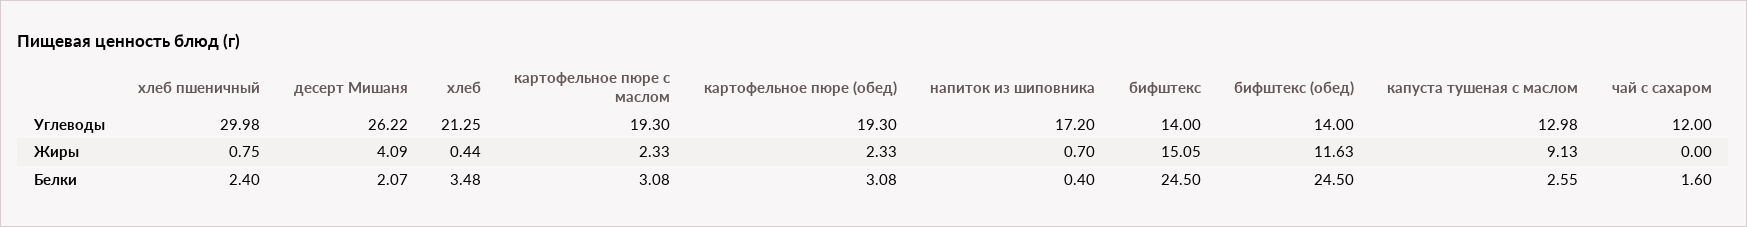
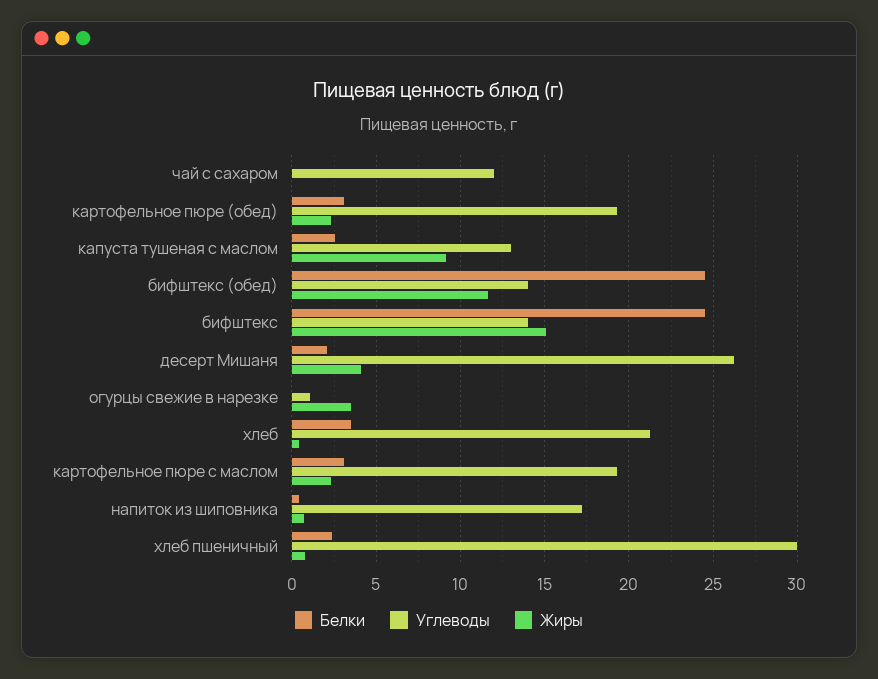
Белки, чай с сахаром: 1.6 -> 0
Белки, огурцы свежие в нарезке: none -> 0
Углеводы, огурцы свежие в нарезке: none -> 1
Жиры, огурцы свежие в нарезке: none -> 3.5

